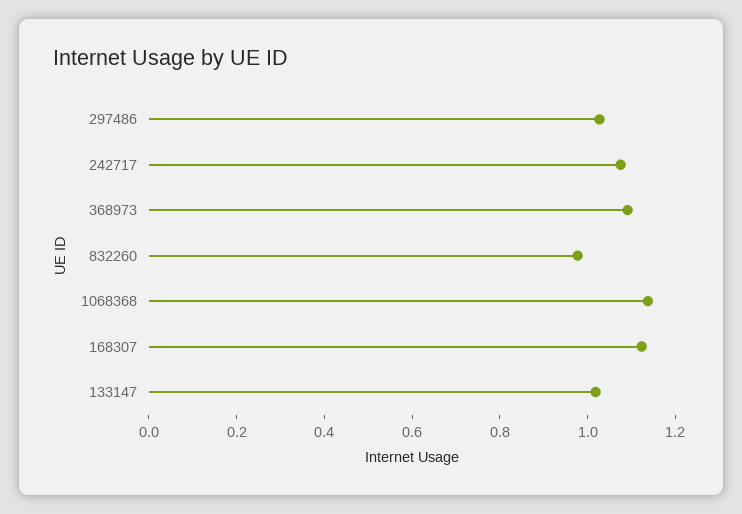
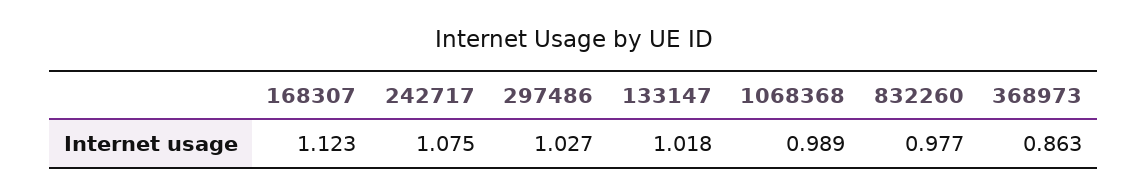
368973: 1.1 -> 0.863
1068368: 1.15 -> 0.989

